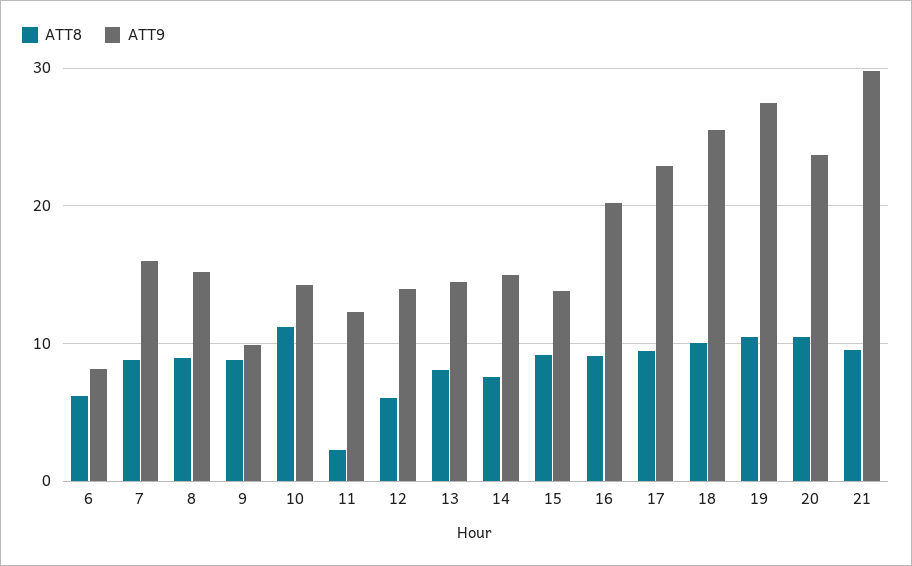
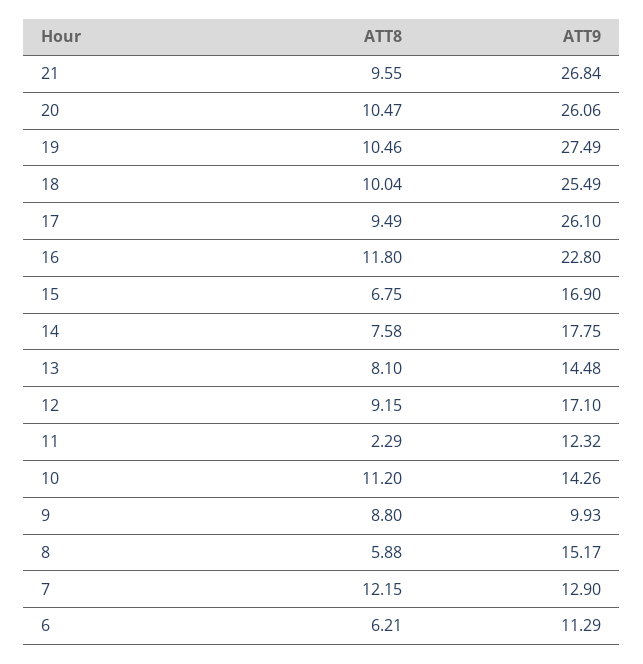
ATT9, 6: 8 -> 11.29
ATT8, 7: 9 -> 12.15
ATT9, 7: 16 -> 12.9
ATT8, 8: 9 -> 5.88
ATT8, 12: 6 -> 9.15
ATT9, 12: 14 -> 17.1
ATT9, 14: 15 -> 17.75
ATT8, 15: 9 -> 6.75
ATT9, 15: 14 -> 16.9
ATT8, 16: 9 -> 11.8
ATT9, 16: 20 -> 22.8
ATT9, 17: 23 -> 26.1
ATT9, 20: 24 -> 26.06
ATT9, 21: 30 -> 26.84

